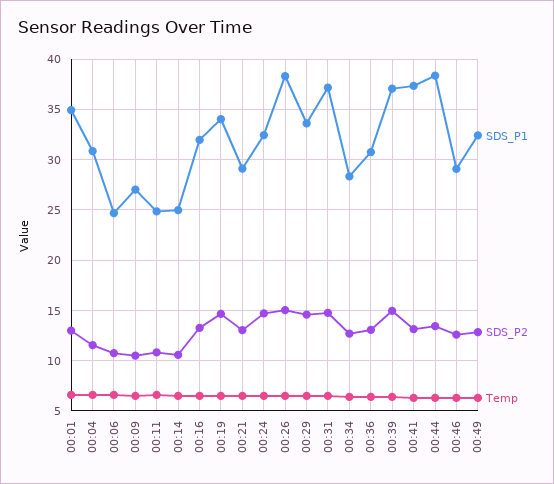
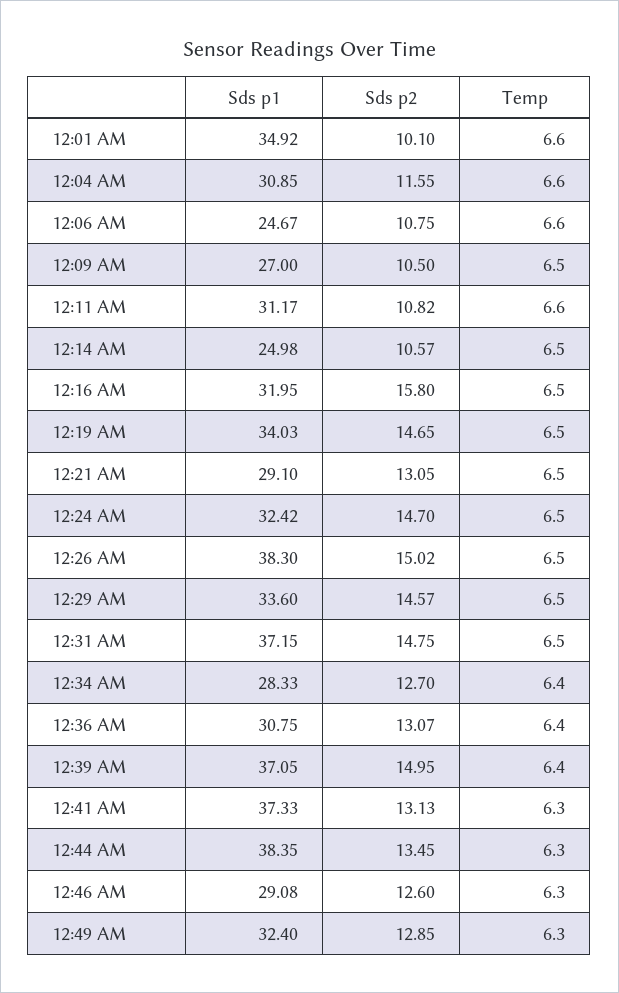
SDS_P2, 00:01: 13 -> 10.1
SDS_P1, 00:11: 25 -> 31.17
SDS_P2, 00:16: 13 -> 15.8

